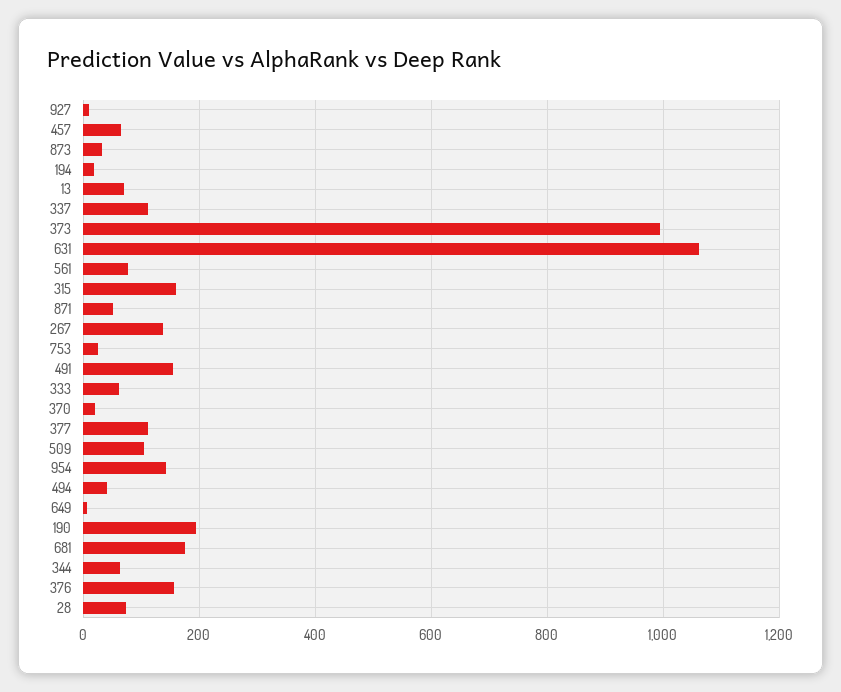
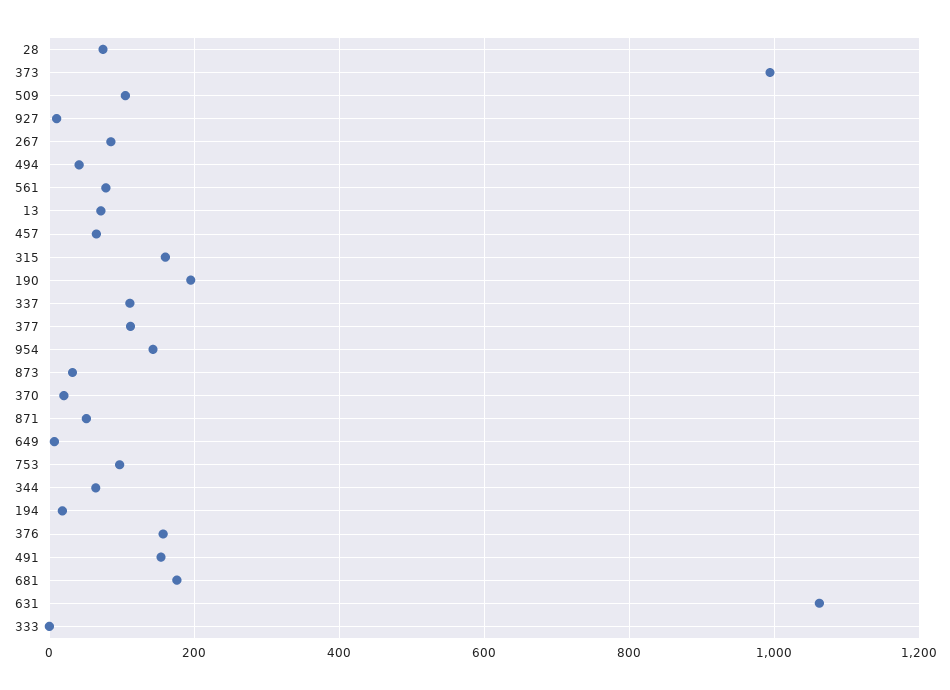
267: 140 -> 80
753: 20 -> 100
333: 60 -> 0

